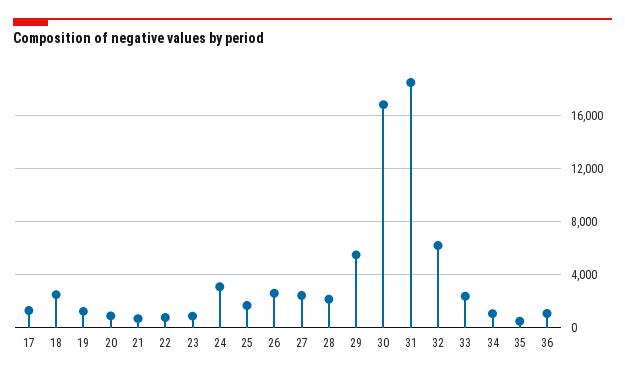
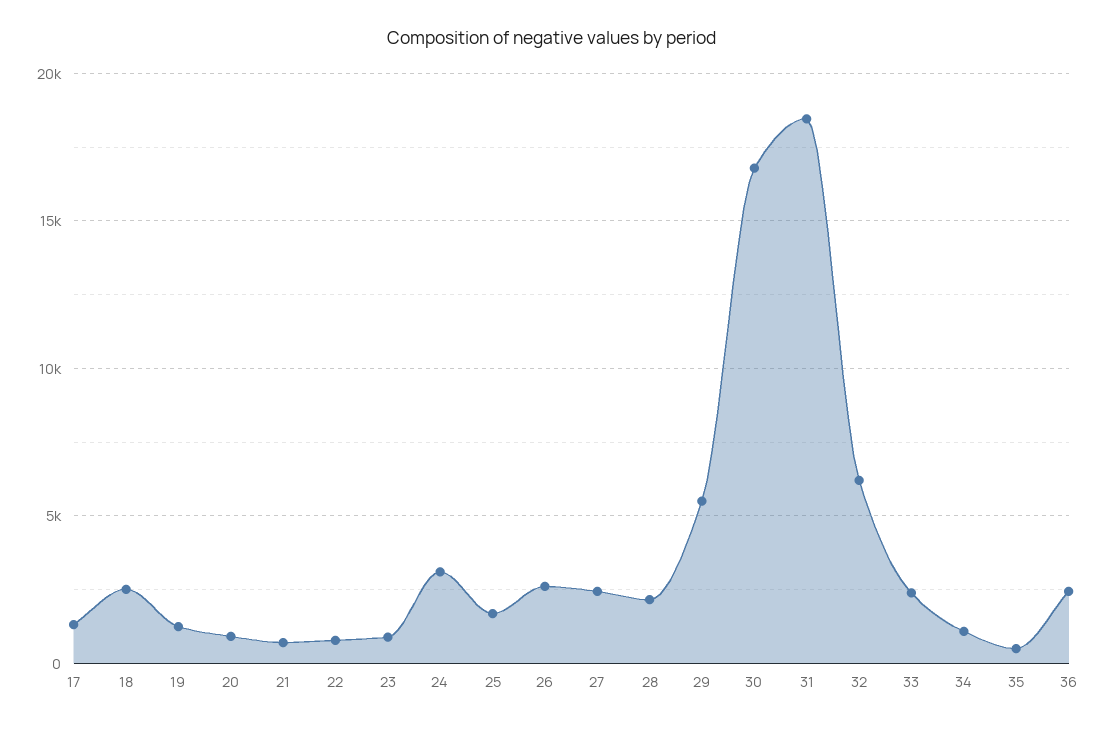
36: 1000 -> 2500

